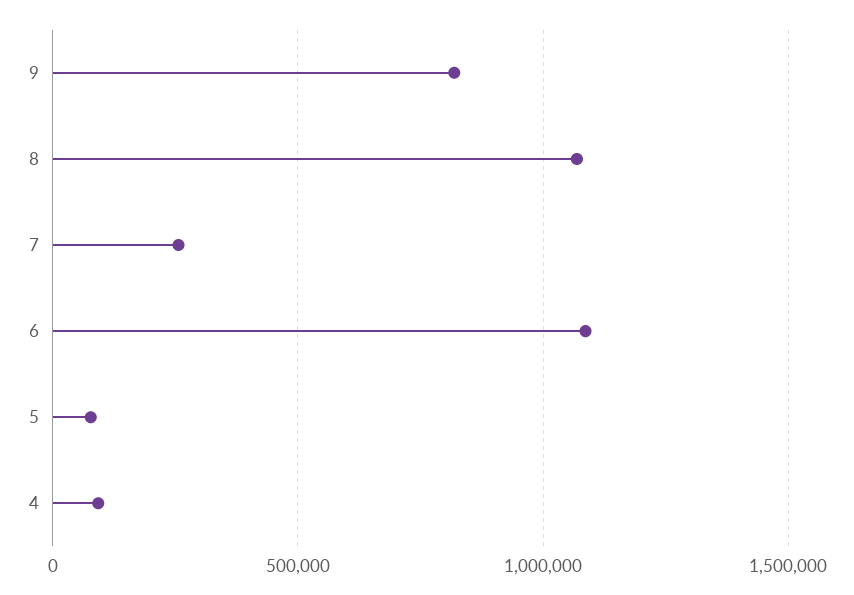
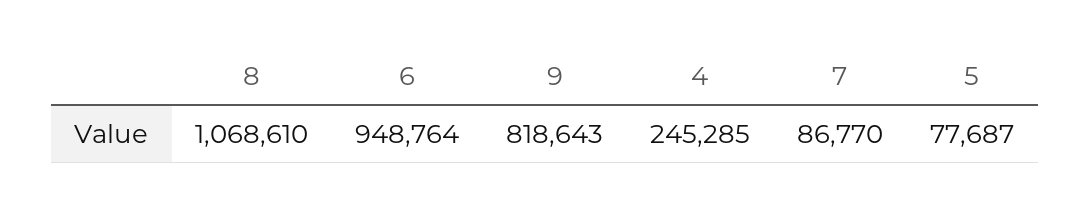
7: 250000 -> 86770
6: 1100000 -> 948764
4: 100000 -> 245285

